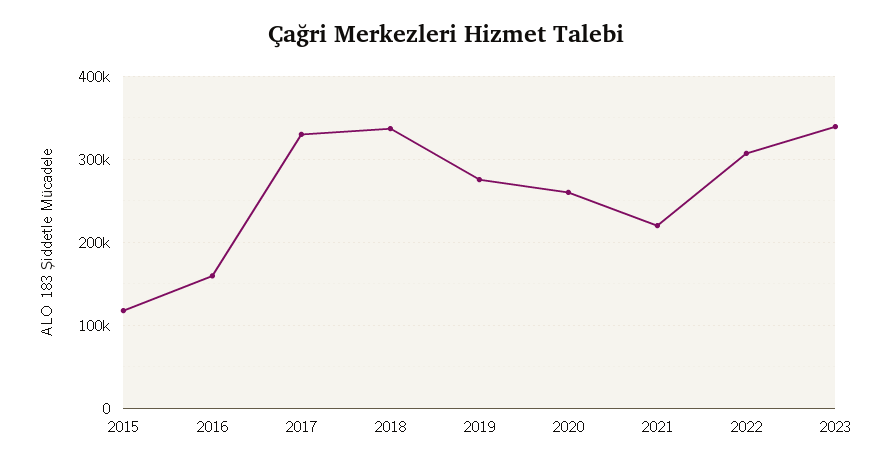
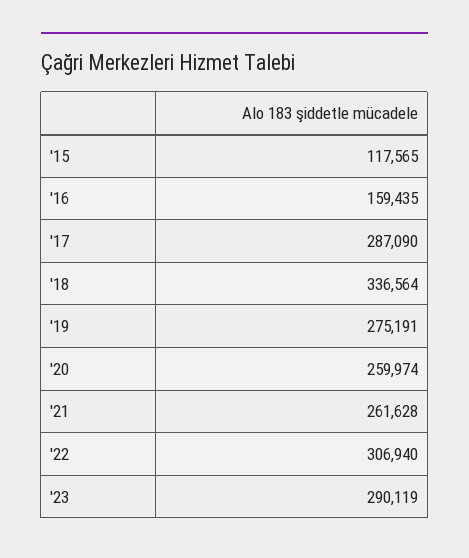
2017: 330000 -> 287090
2021: 220000 -> 261628
2023: 340000 -> 290119

